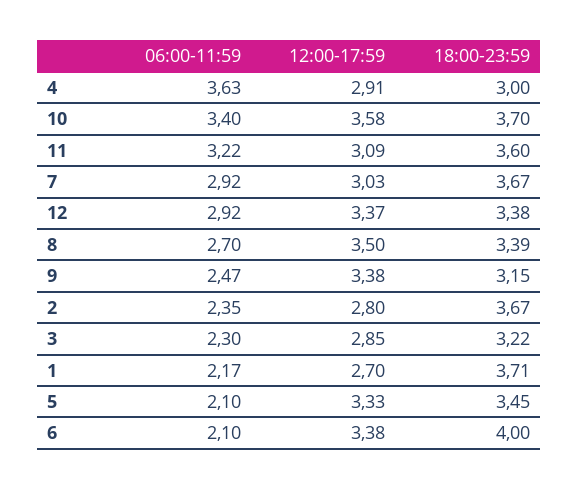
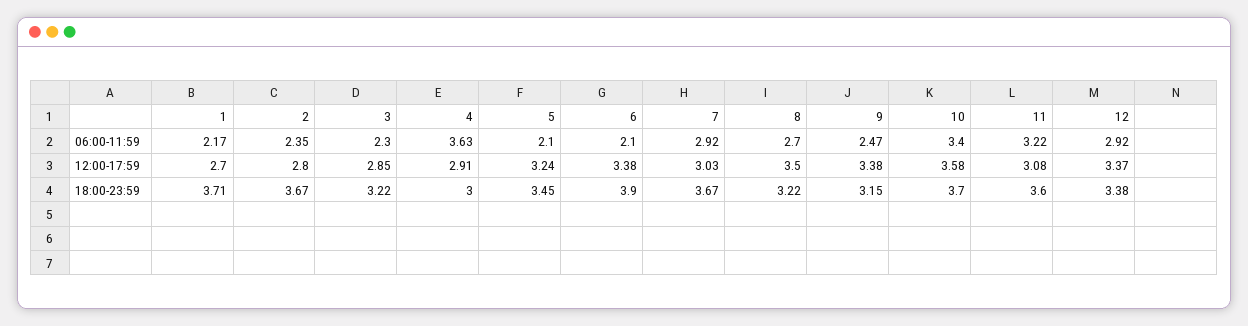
12:00-17:59, 11: 3.09 -> 3.08
18:00-23:59, 8: 3.39 -> 3.22
12:00-17:59, 5: 3.33 -> 3.24
18:00-23:59, 6: 4 -> 3.9

